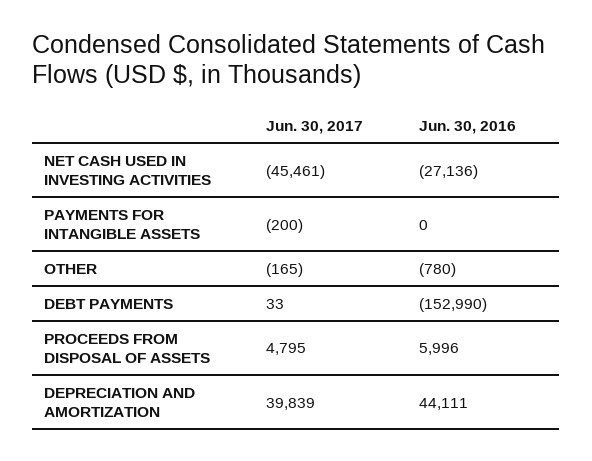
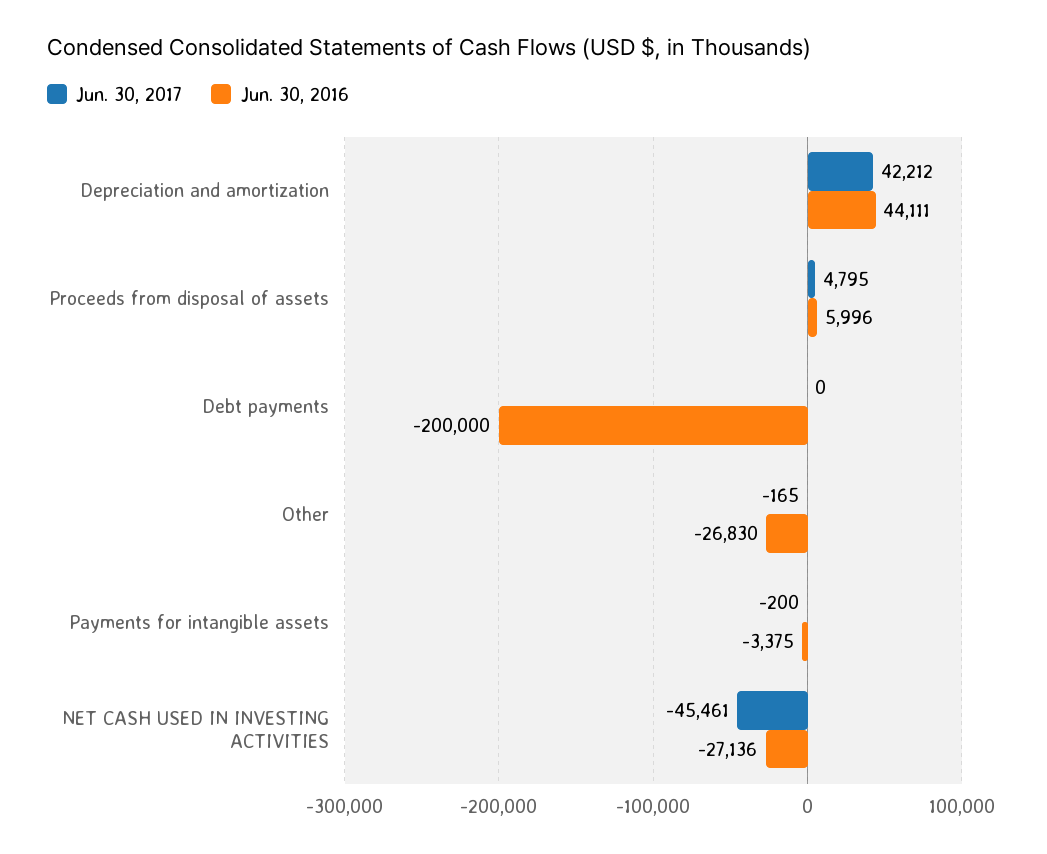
Jun. 30, 2016, PAYMENTS FOR INTANGIBLE ASSETS: 0 -> -3375
Jun. 30, 2016, OTHER: -780 -> -26830
Jun. 30, 2017, DEBT PAYMENTS: 33 -> 0
Jun. 30, 2016, DEBT PAYMENTS: -152990 -> -200000
Jun. 30, 2017, DEPRECIATION AND AMORTIZATION: 39839 -> 42212

